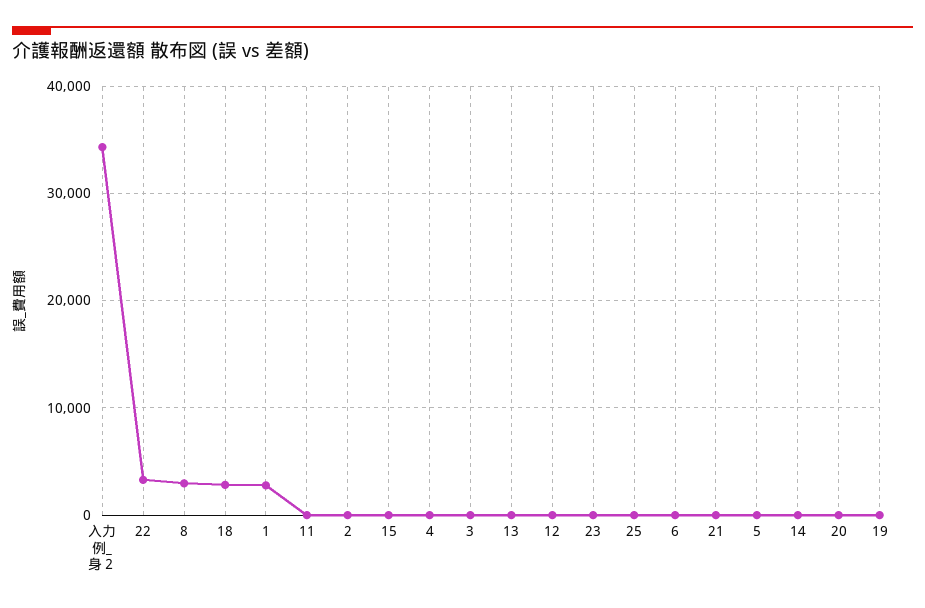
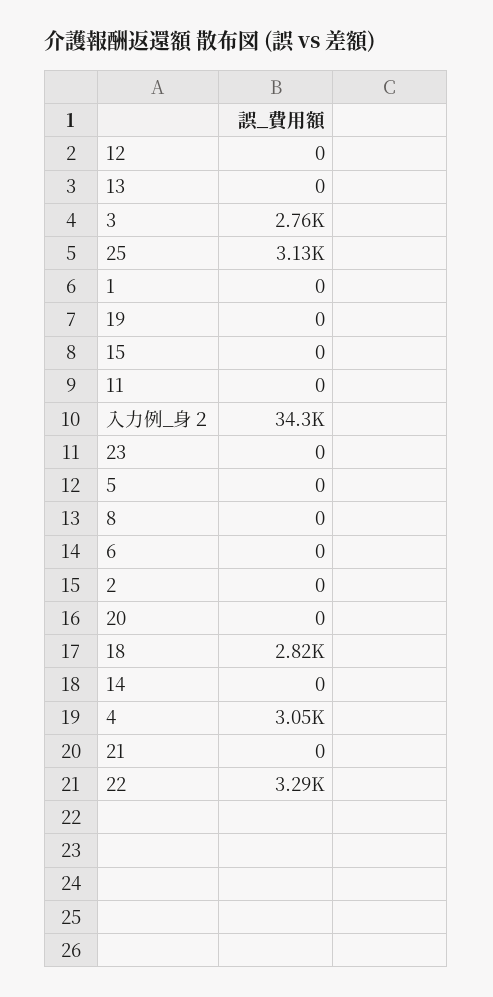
8: 3000 -> 0
1: 3000 -> 0
4: 0 -> 3050
3: 0 -> 2760
25: 0 -> 3130

